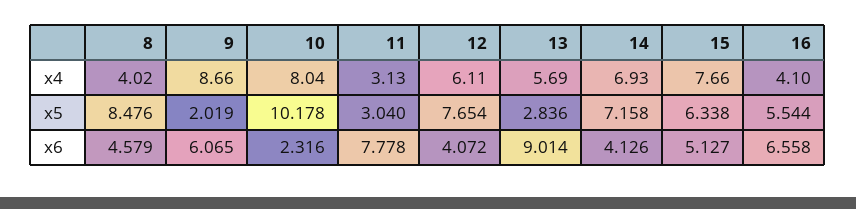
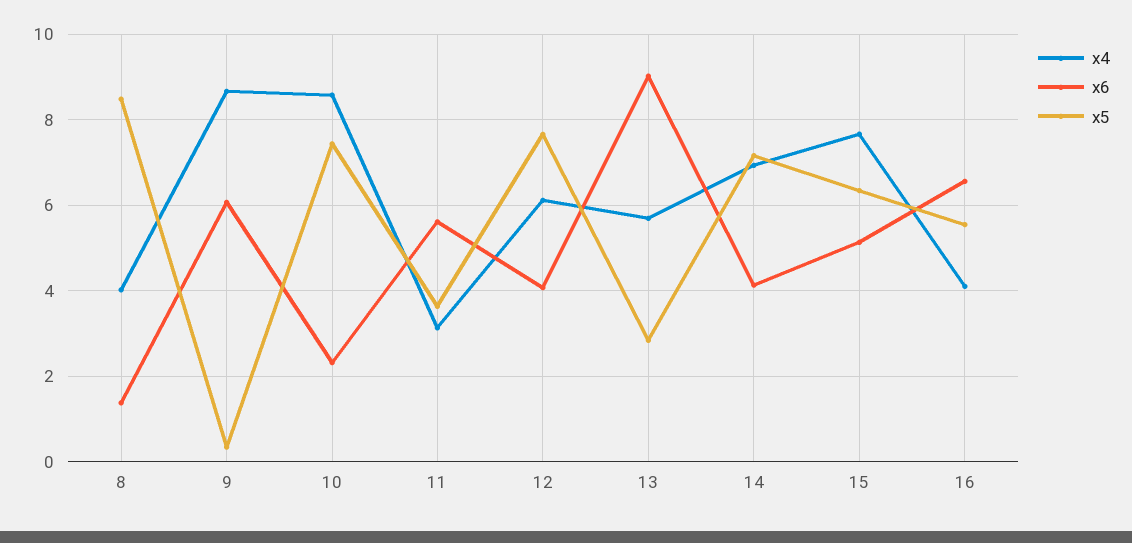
x4, 10: 8.04 -> 8.6
x5, 9: 2.019 -> 0.4
x5, 10: 10.178 -> 7.4
x5, 11: 3.04 -> 3.6
x6, 8: 4.579 -> 1.4
x6, 11: 7.778 -> 5.6

